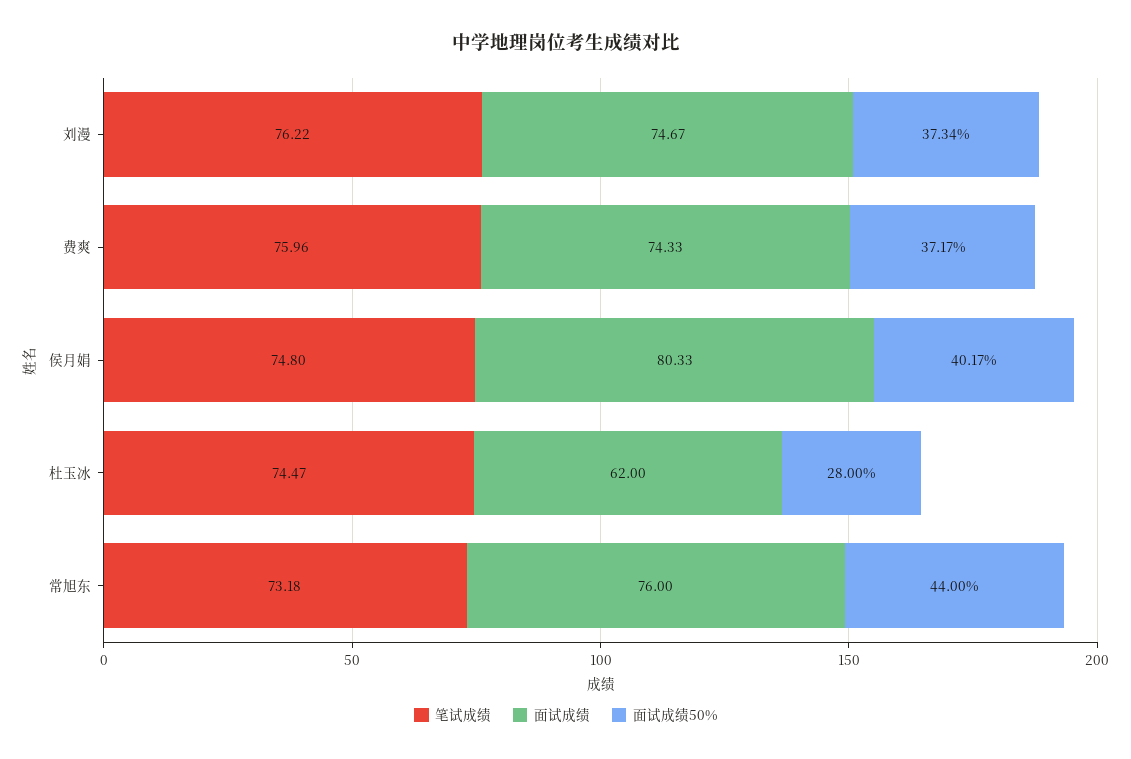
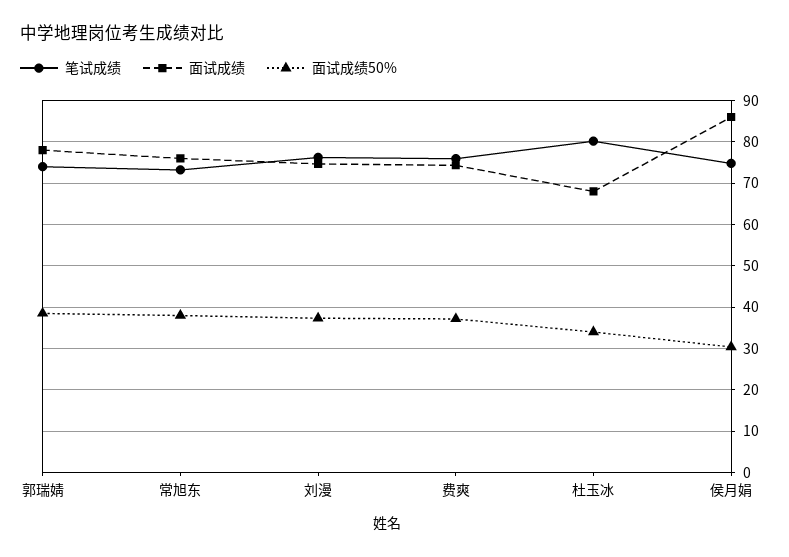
面试成绩, 侯月娟: 80.33 -> 86
面试成绩50%, 侯月娟: 40.17 -> 30
笔试成绩, 杜玉冰: 74.47 -> 80
面试成绩, 杜玉冰: 62 -> 68
面试成绩50%, 杜玉冰: 28 -> 34
面试成绩50%, 常旭东: 44 -> 38
笔试成绩, 郭瑞婧: none -> 74
面试成绩, 郭瑞婧: none -> 78
面试成绩50%, 郭瑞婧: none -> 38

